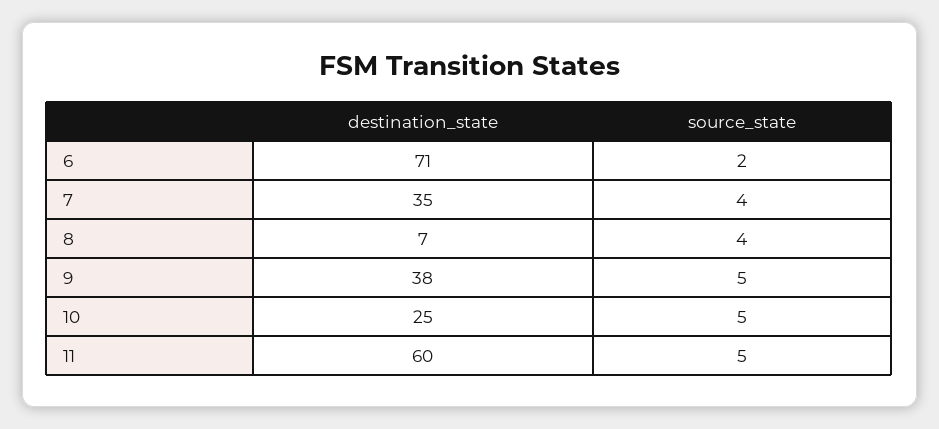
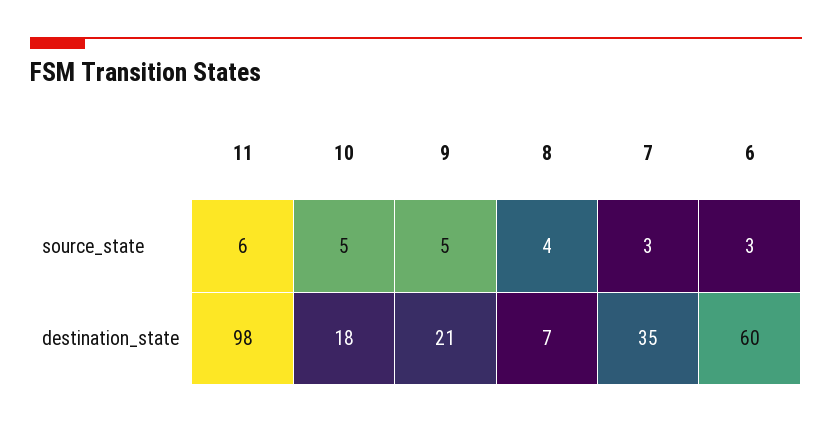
destination_state, 6: 71 -> 60
source_state, 6: 2 -> 3
source_state, 7: 4 -> 3
destination_state, 9: 38 -> 21
destination_state, 10: 25 -> 18
destination_state, 11: 60 -> 98
source_state, 11: 5 -> 6

